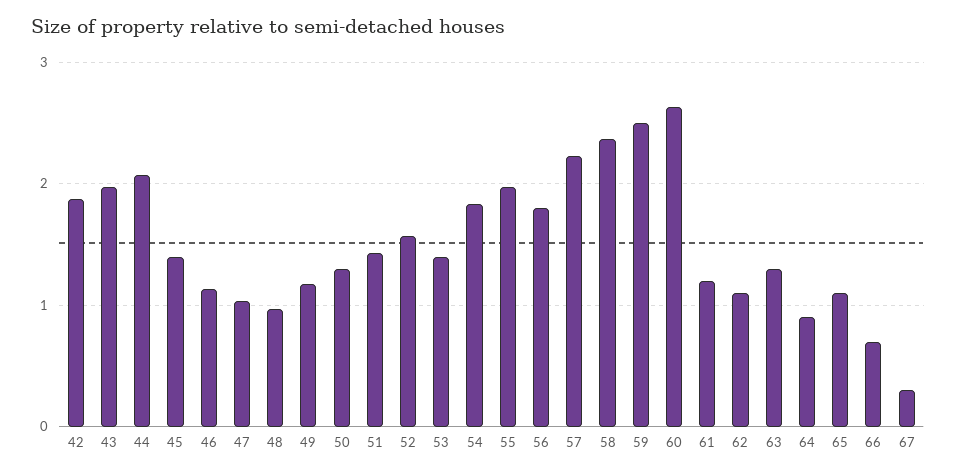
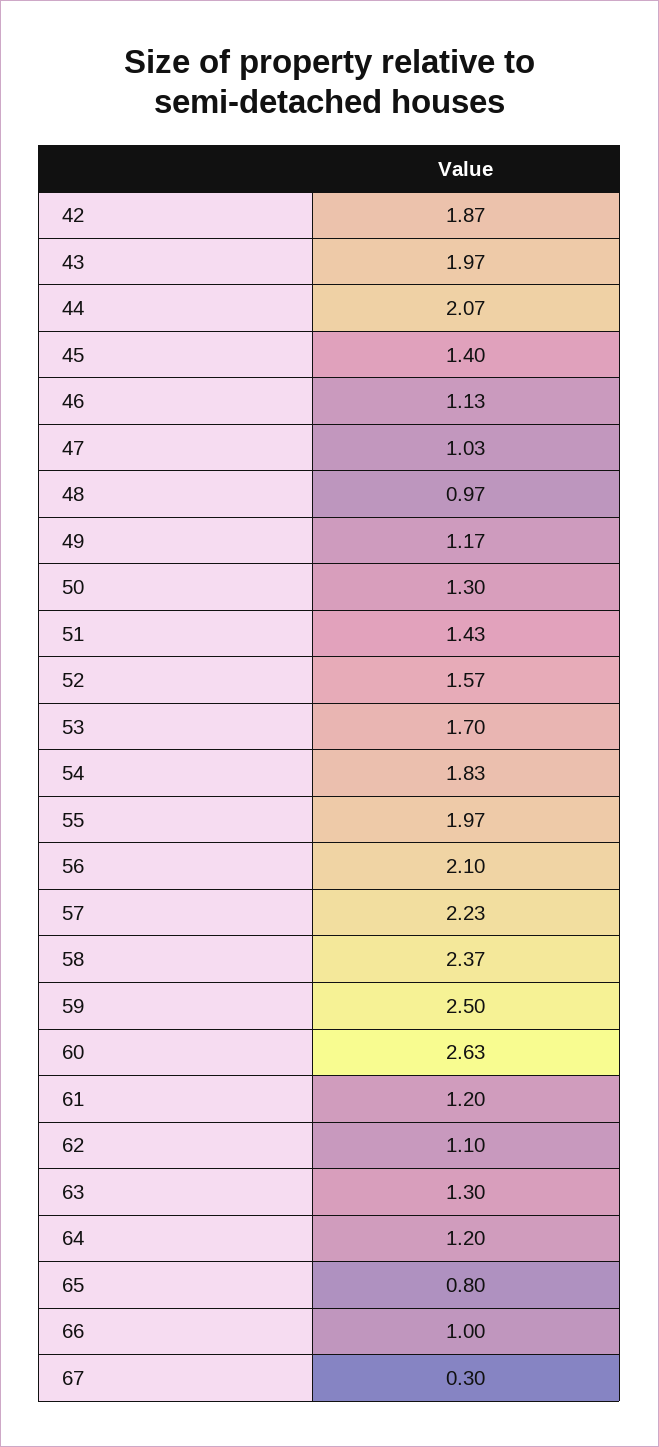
53: 1.4 -> 1.7
56: 1.8 -> 2.1
64: 0.9 -> 1.2
65: 1.1 -> 0.8
66: 0.7 -> 1

